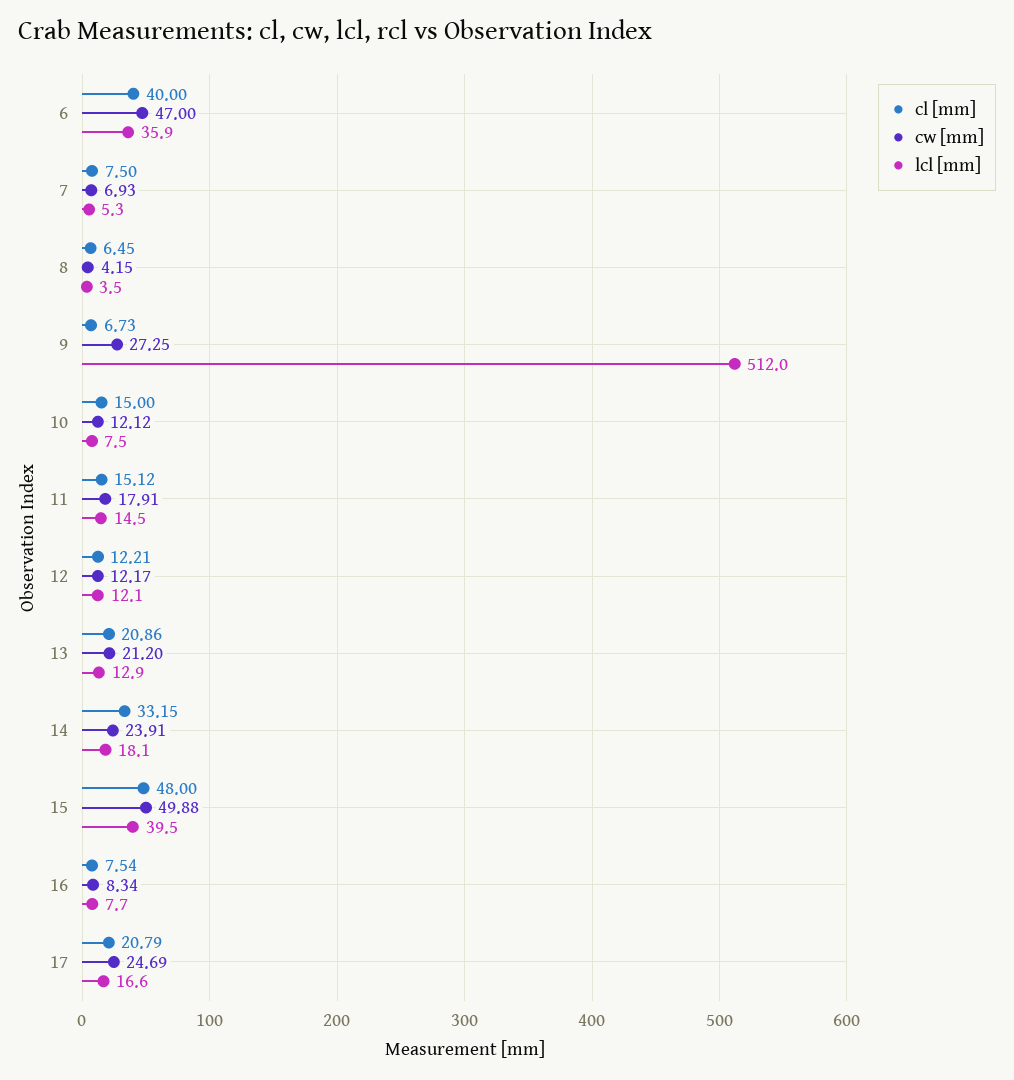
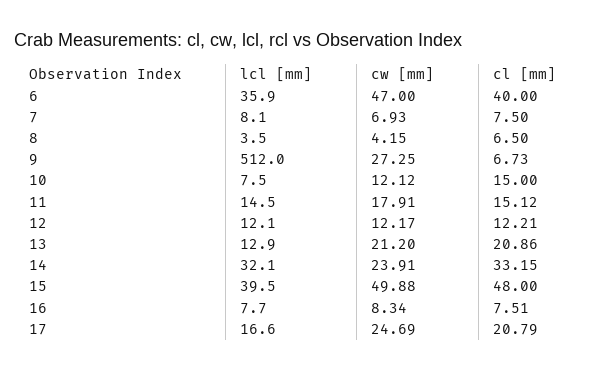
lcl [mm], 7: 5.3 -> 8.1
cl [mm], 8: 6.45 -> 6.5
lcl [mm], 14: 18.1 -> 32.1
cl [mm], 16: 7.54 -> 7.51

